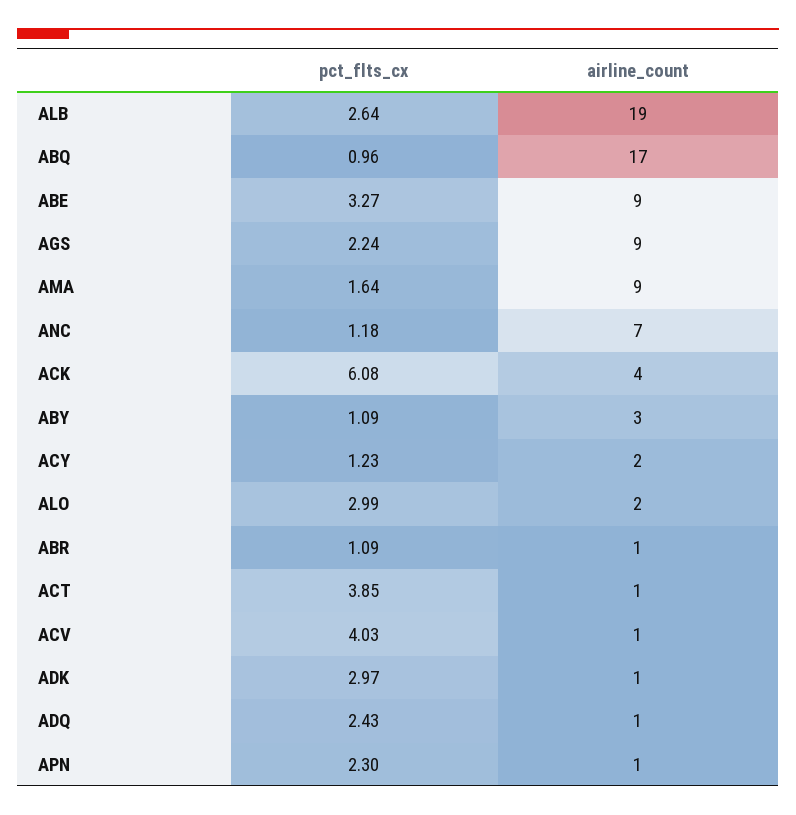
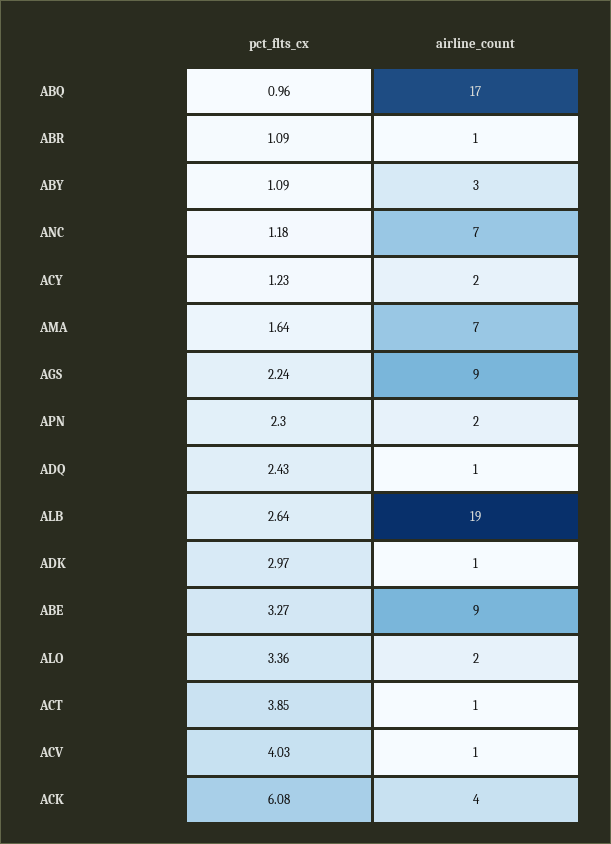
airline_count, AMA: 9 -> 7
pct_flts_cx, ALO: 2.99 -> 3.36
airline_count, APN: 1 -> 2

